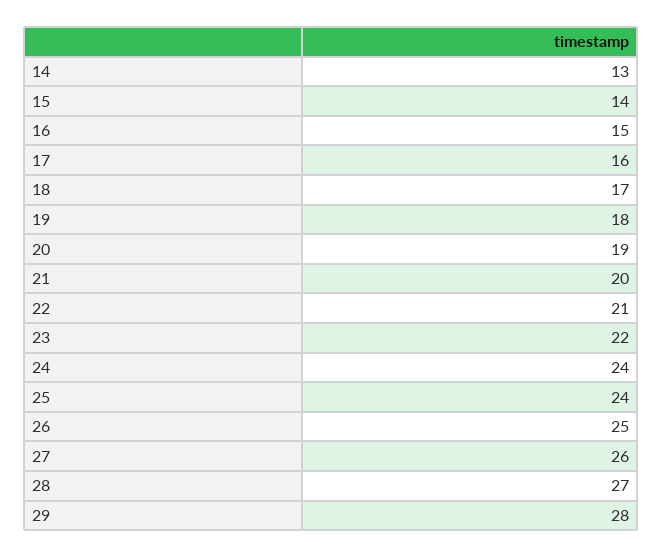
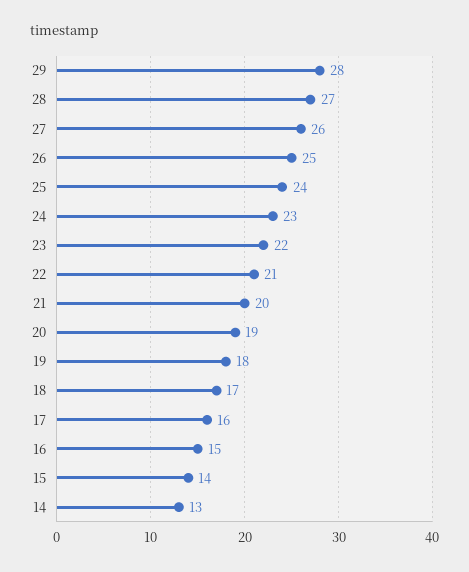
24: 24 -> 23

